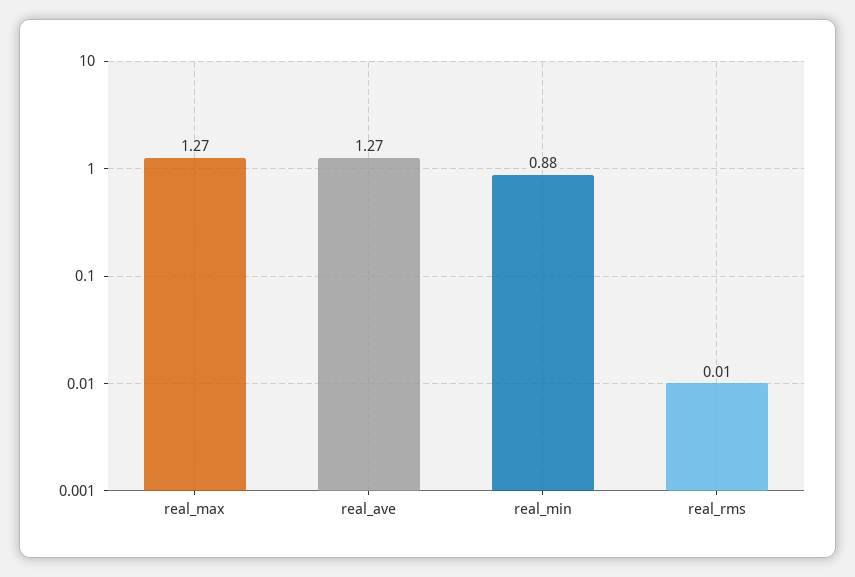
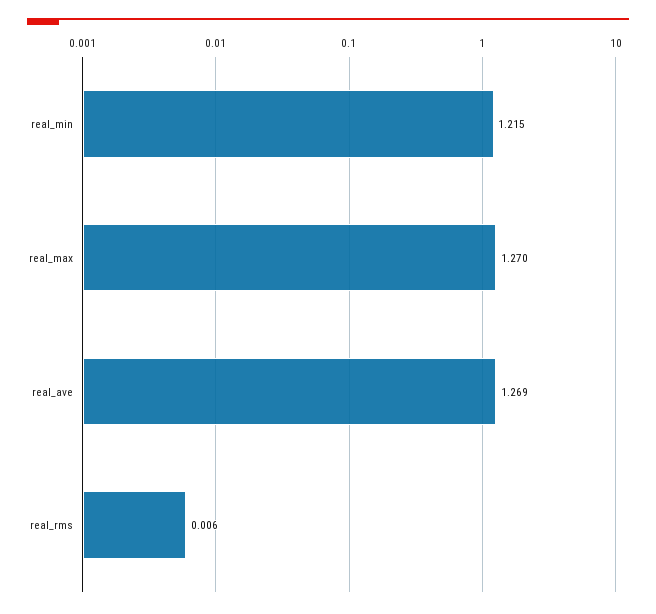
real_min: 0.88 -> 1.215

